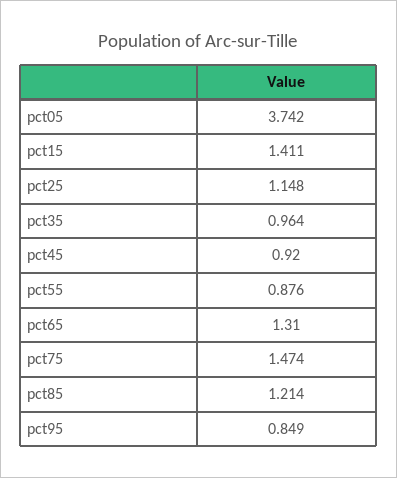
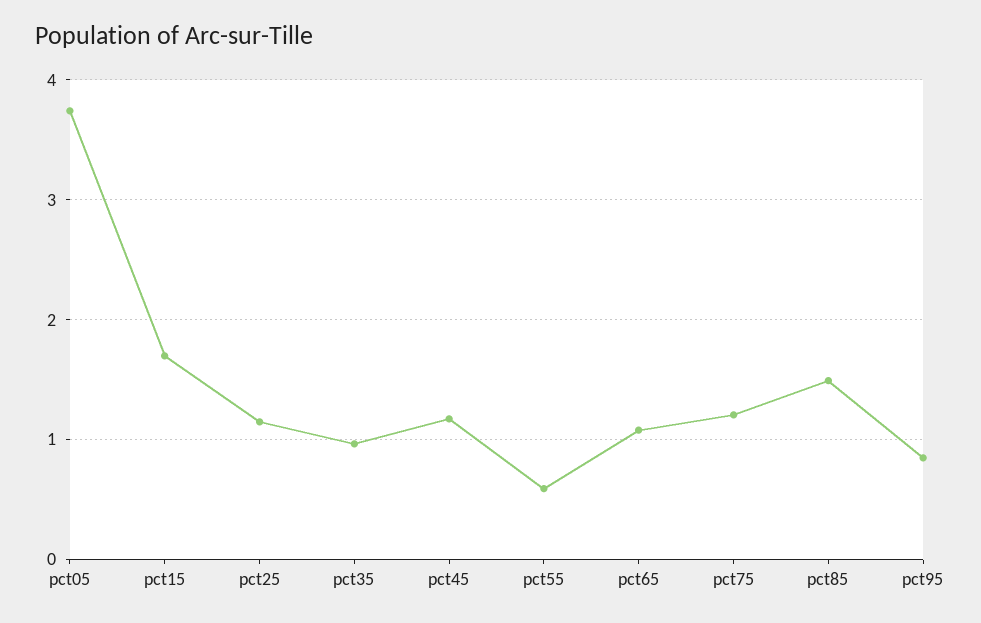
pct15: 1.411 -> 1.7
pct45: 0.92 -> 1.2
pct55: 0.876 -> 0.6
pct65: 1.31 -> 1.1
pct75: 1.474 -> 1.2
pct85: 1.214 -> 1.5

